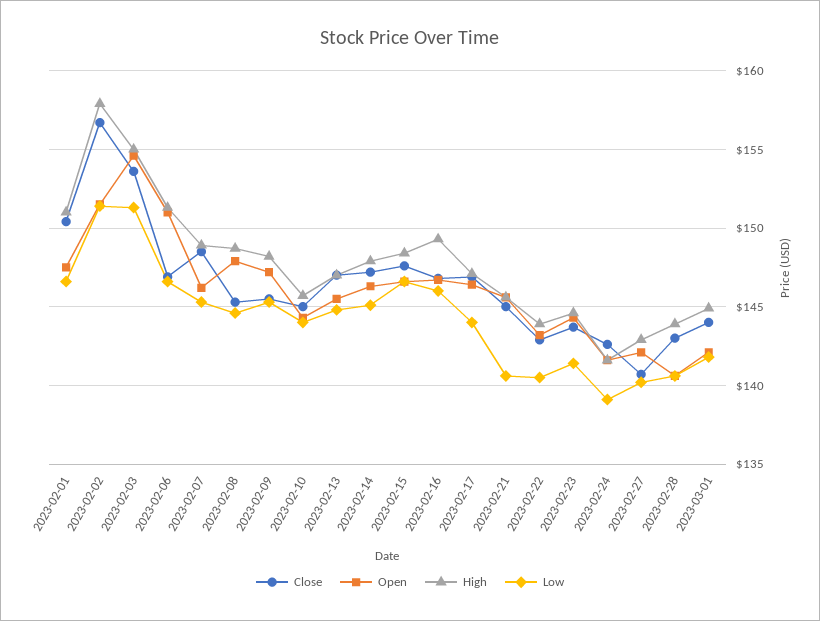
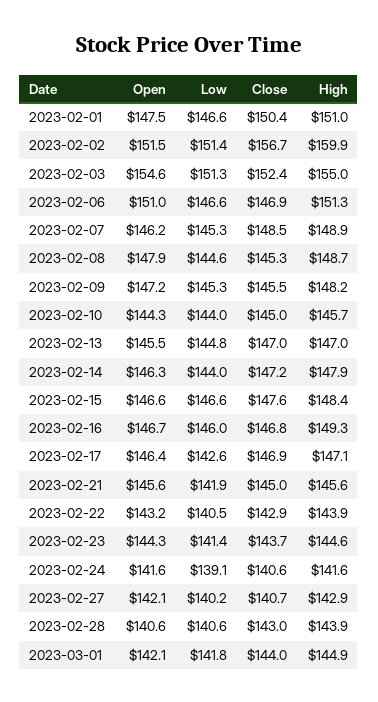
High, 2023-02-02: 158 -> 159.9
Close, 2023-02-03: 153.5 -> 152.4
Low, 2023-02-14: 145 -> 144
Low, 2023-02-17: 144 -> 142.6
Low, 2023-02-21: 140.5 -> 141.9
Close, 2023-02-24: 142.5 -> 140.6

